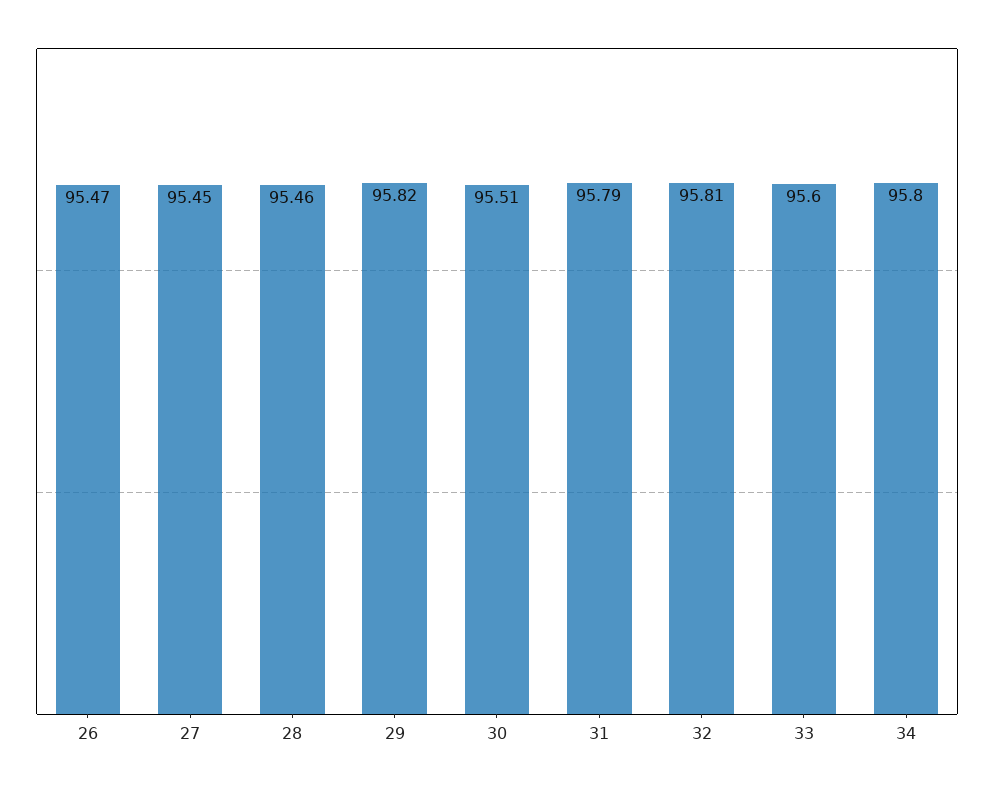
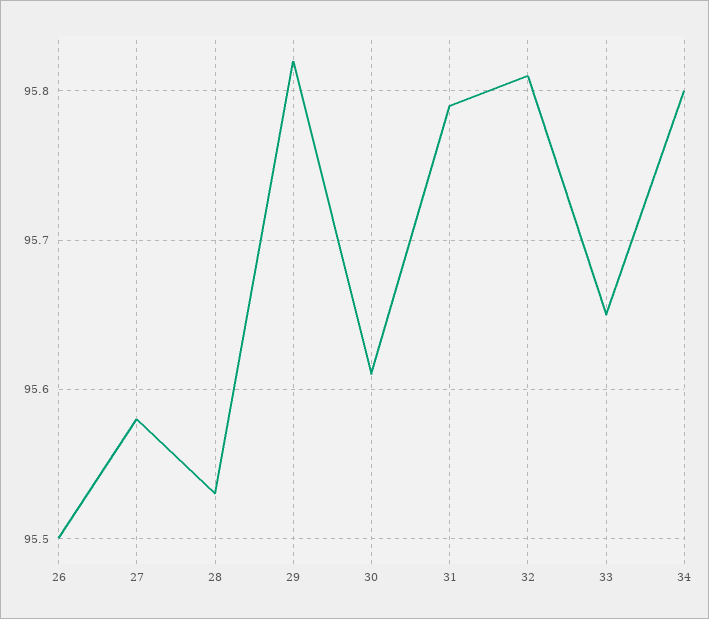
26: 95.47 -> 95.5
27: 95.45 -> 95.58
28: 95.46 -> 95.53
30: 95.51 -> 95.61
33: 95.6 -> 95.65

